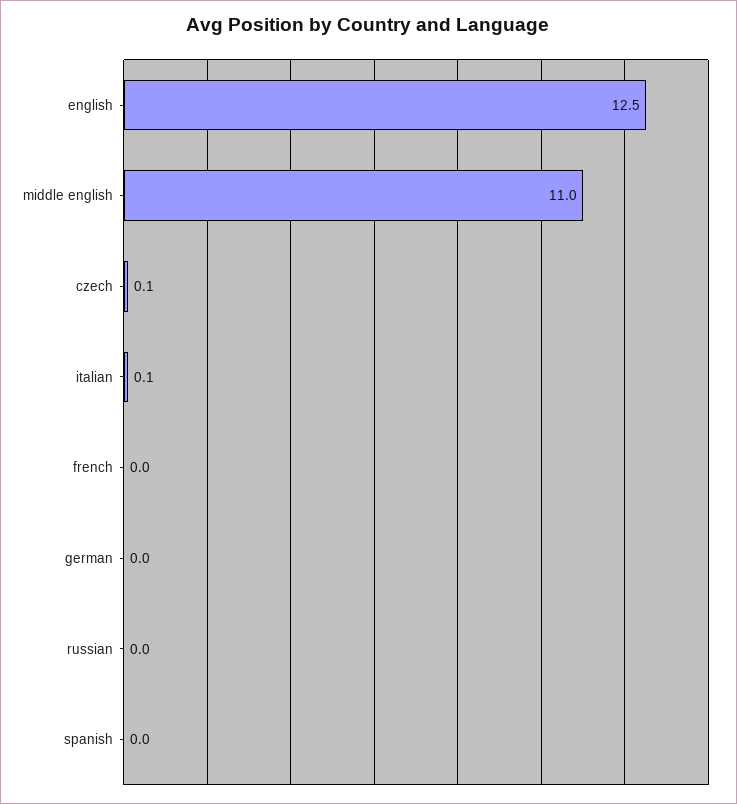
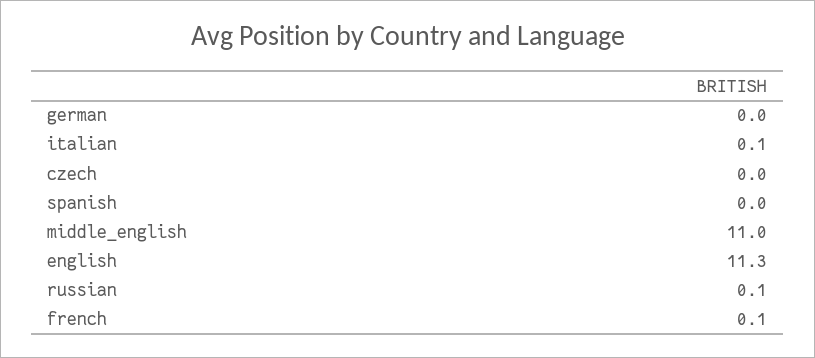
english: 12.5 -> 11.3
czech: 0.1 -> 0
french: 0 -> 0.1
russian: 0 -> 0.1

